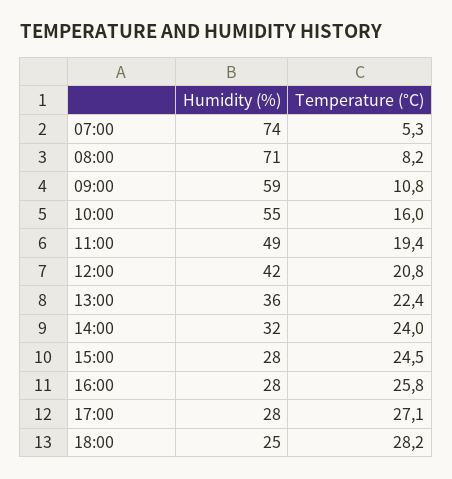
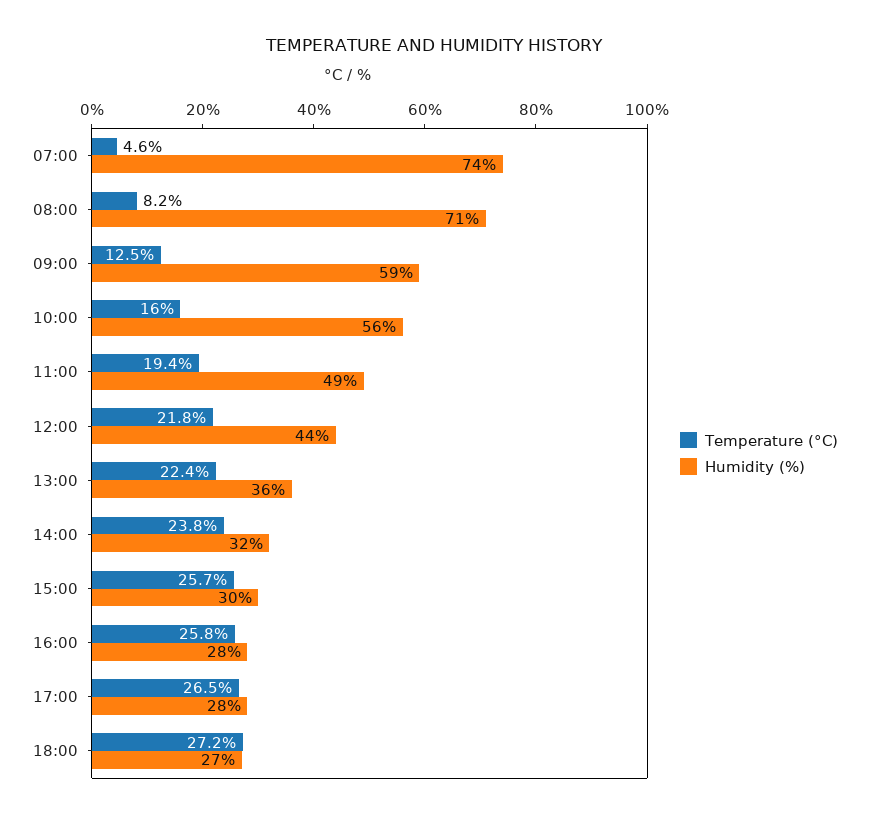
Temperature (°C), 07:00: 5.3 -> 4.6
Temperature (°C), 09:00: 10.8 -> 12.5
Humidity (%), 10:00: 55 -> 56
Humidity (%), 12:00: 42 -> 44
Temperature (°C), 12:00: 20.8 -> 21.8
Temperature (°C), 14:00: 24 -> 23.8
Humidity (%), 15:00: 28 -> 30
Temperature (°C), 15:00: 24.5 -> 25.7
Temperature (°C), 17:00: 27.1 -> 26.5
Humidity (%), 18:00: 25 -> 27
Temperature (°C), 18:00: 28.2 -> 27.2

